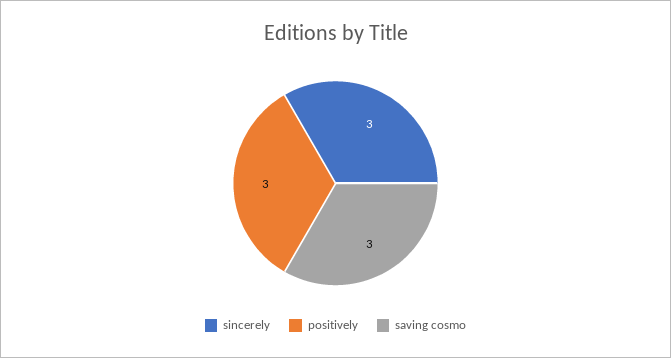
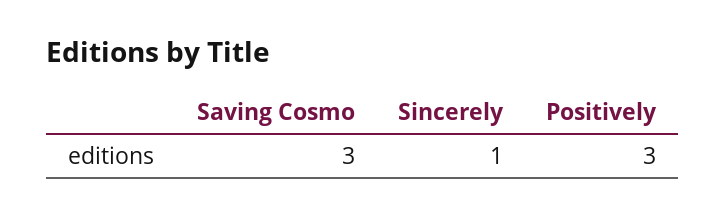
sincerely: 3 -> 1

